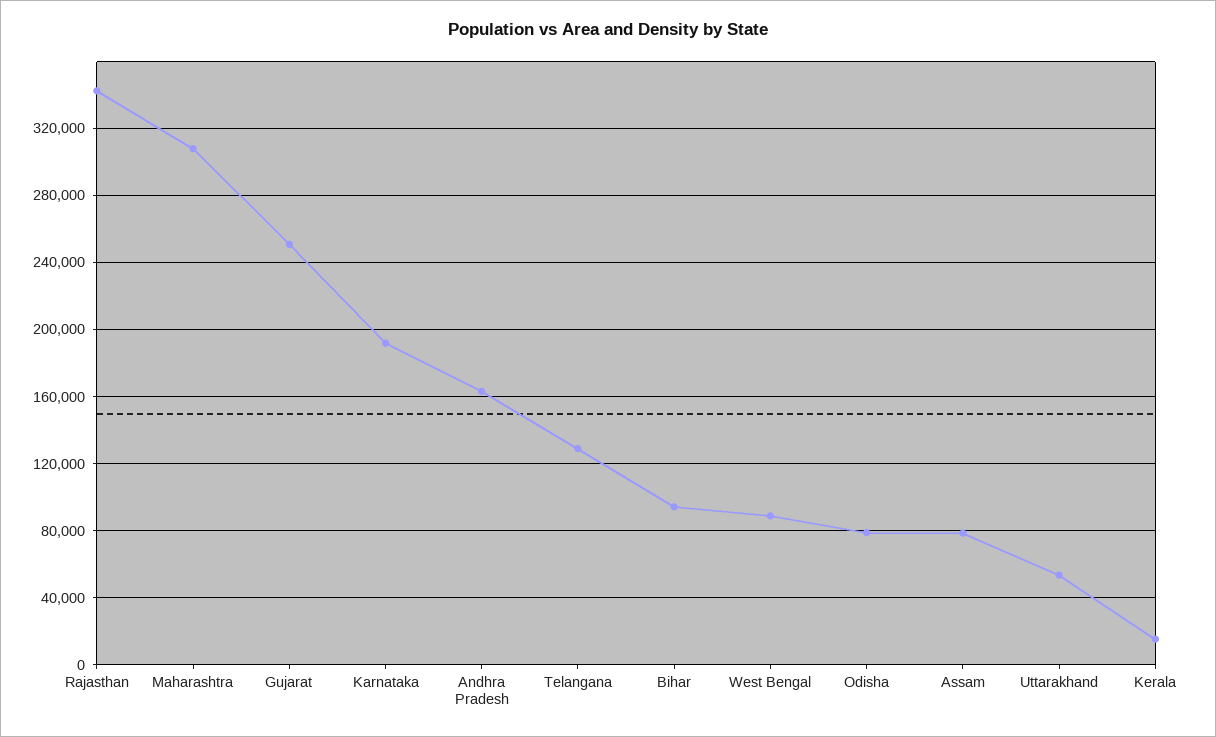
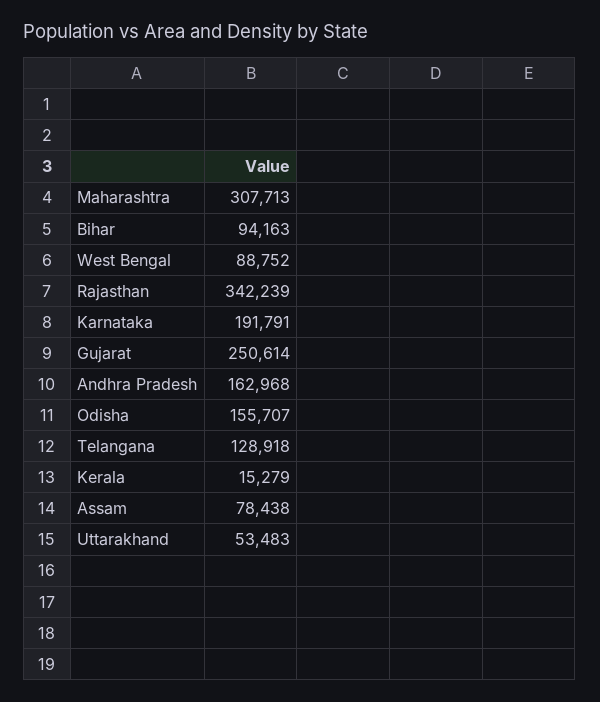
Odisha: 80000 -> 155707

